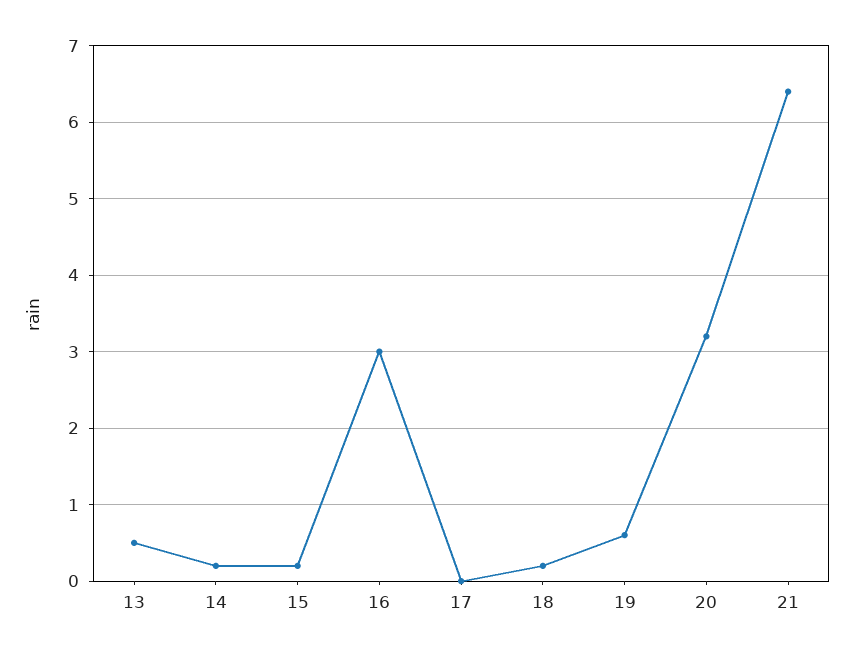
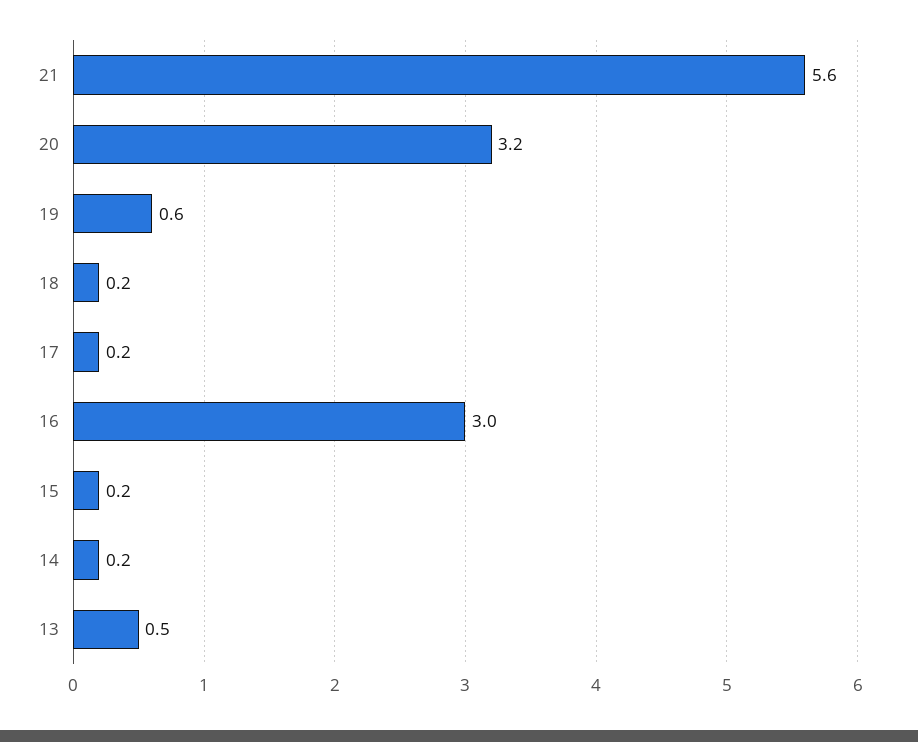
17: 0 -> 0.2
21: 6.4 -> 5.6

